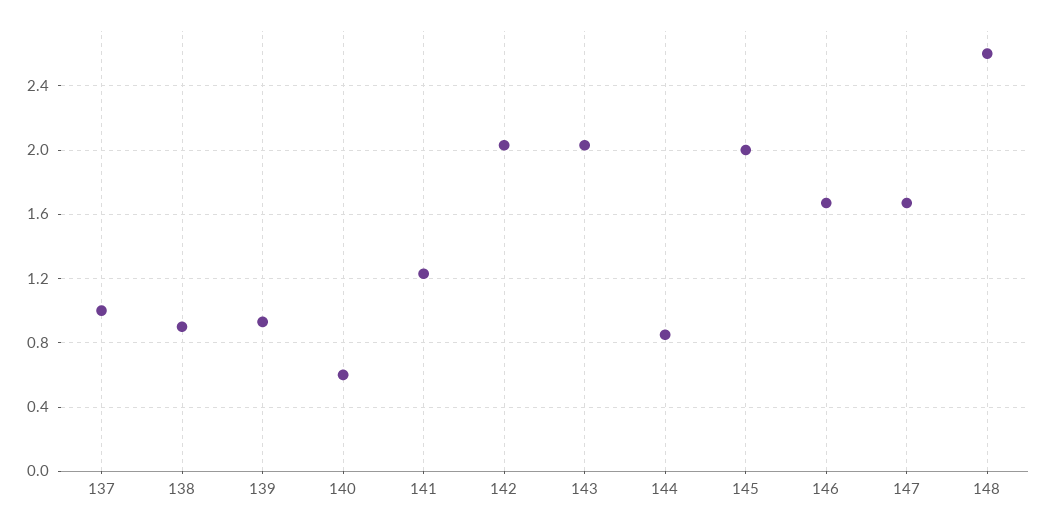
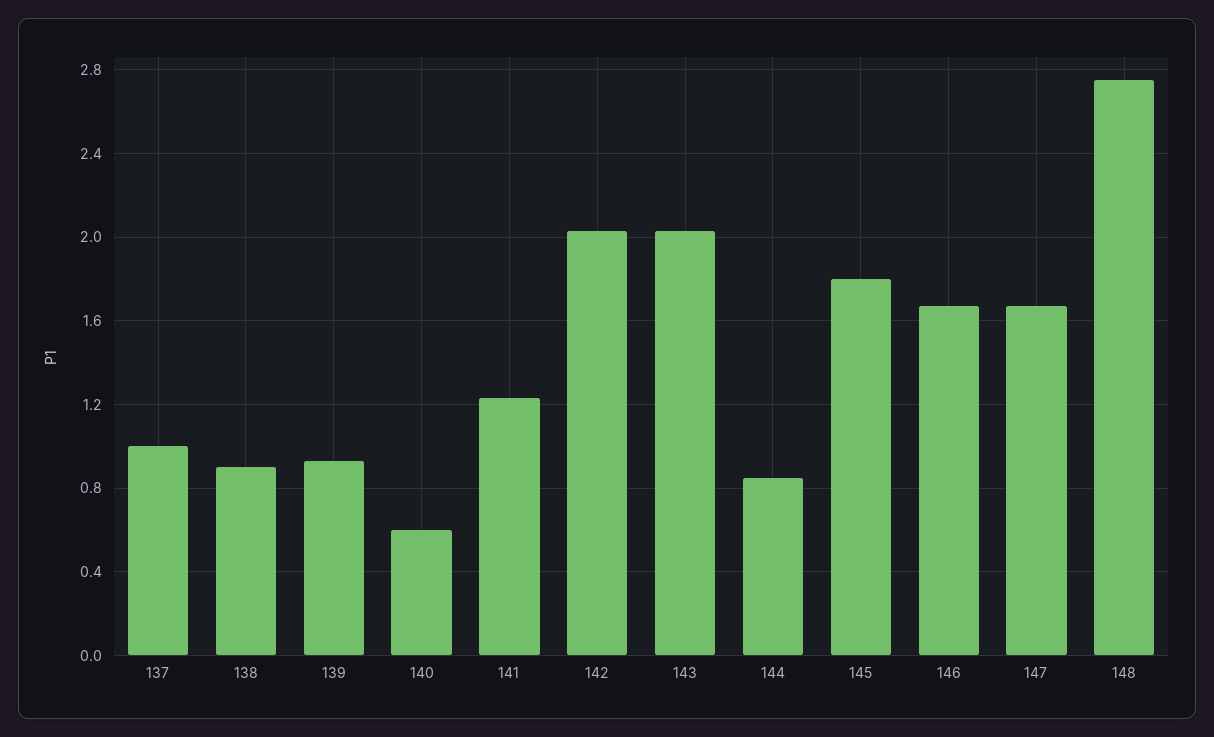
145: 2 -> 1.8
148: 2.6 -> 2.75

